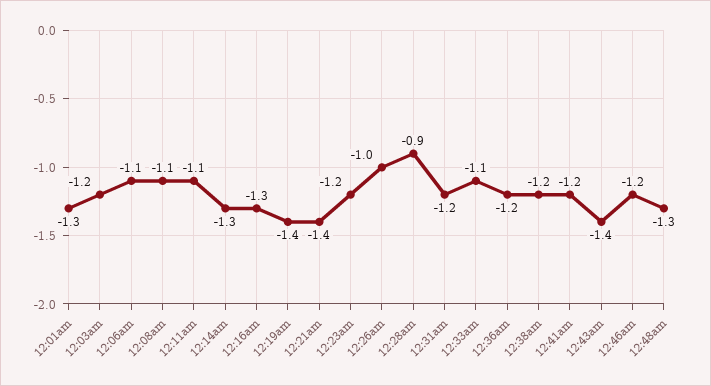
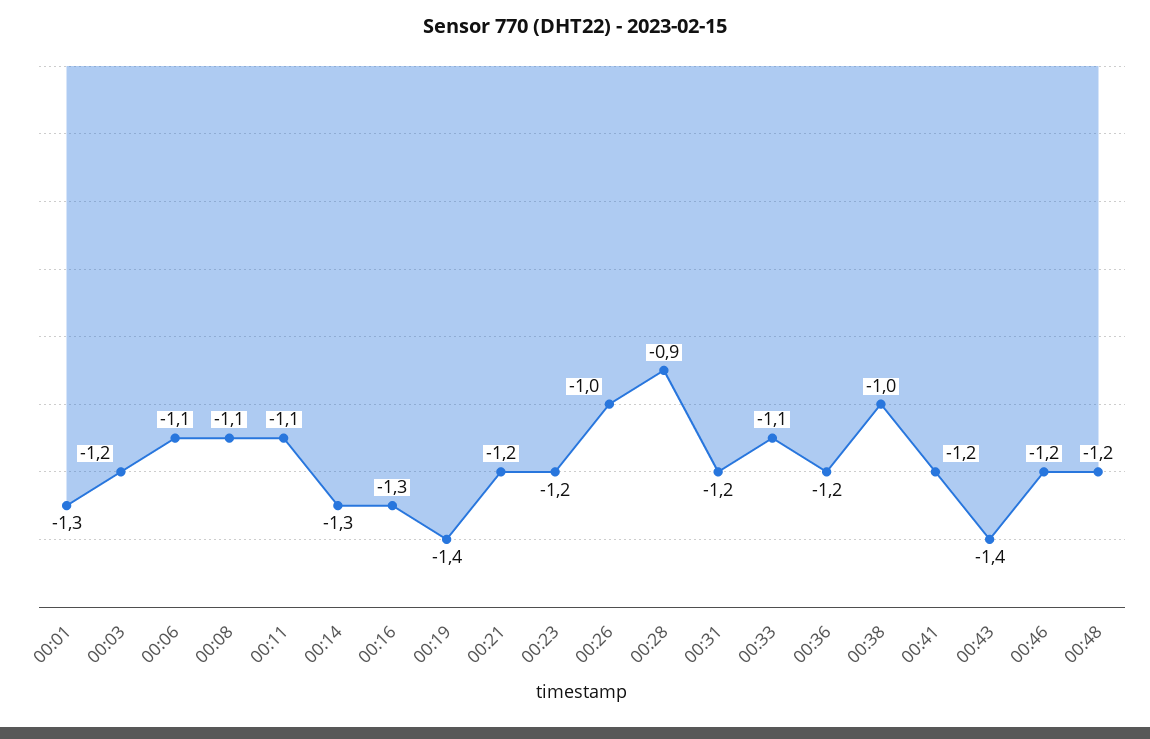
12:21am: -1.4 -> -1.2
12:38am: -1.2 -> -1
12:48am: -1.3 -> -1.2

